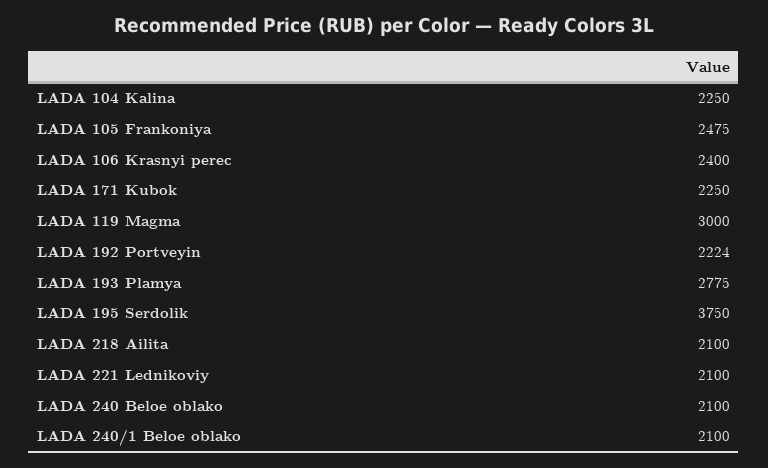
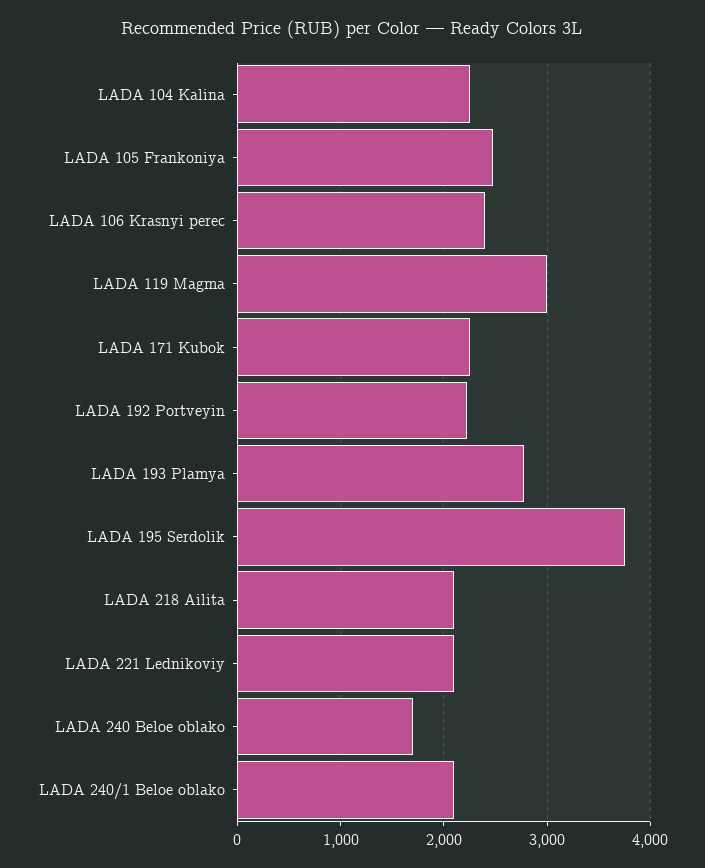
LADA 240 Beloe oblako: 2100 -> 1700

